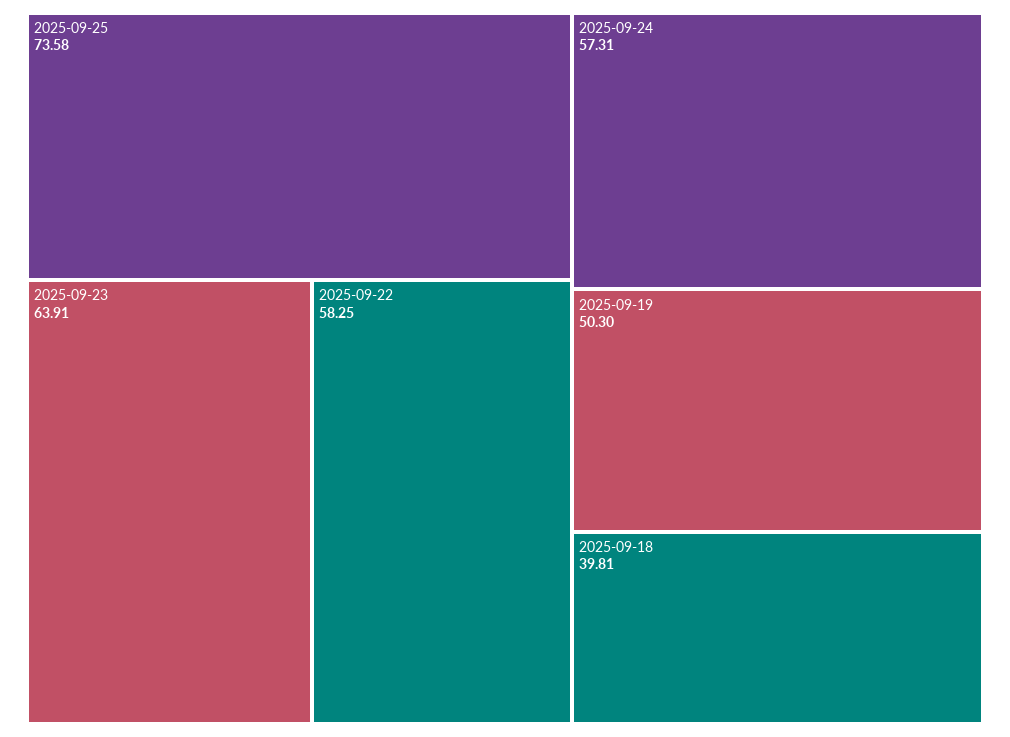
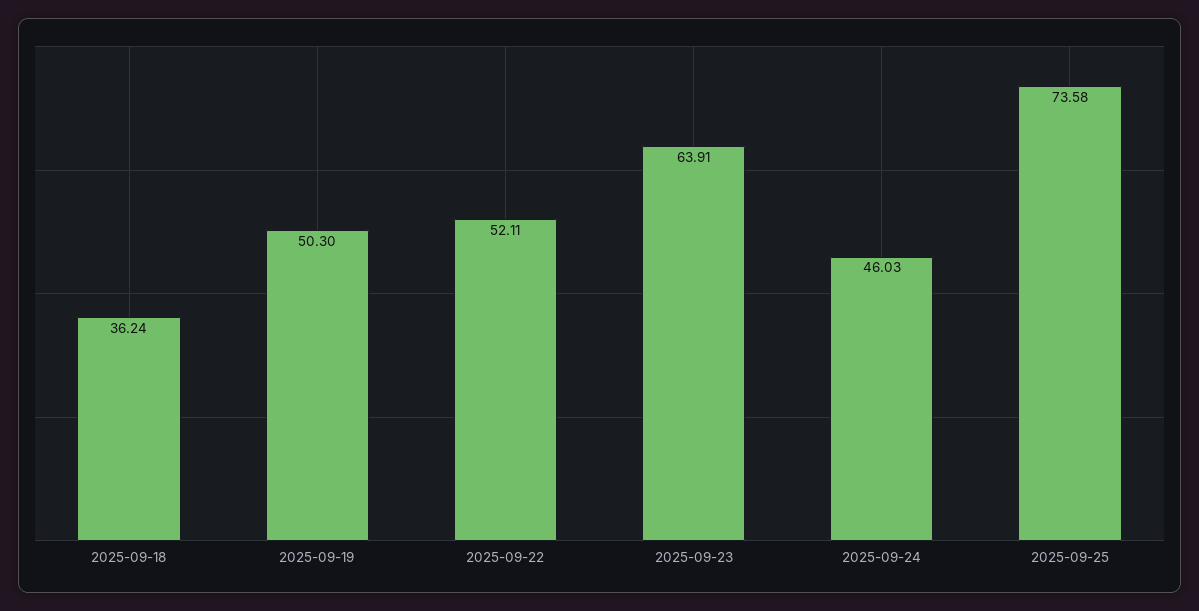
2025-09-22: 58.25 -> 52.11
2025-09-24: 57.31 -> 46.03
2025-09-18: 39.81 -> 36.24

